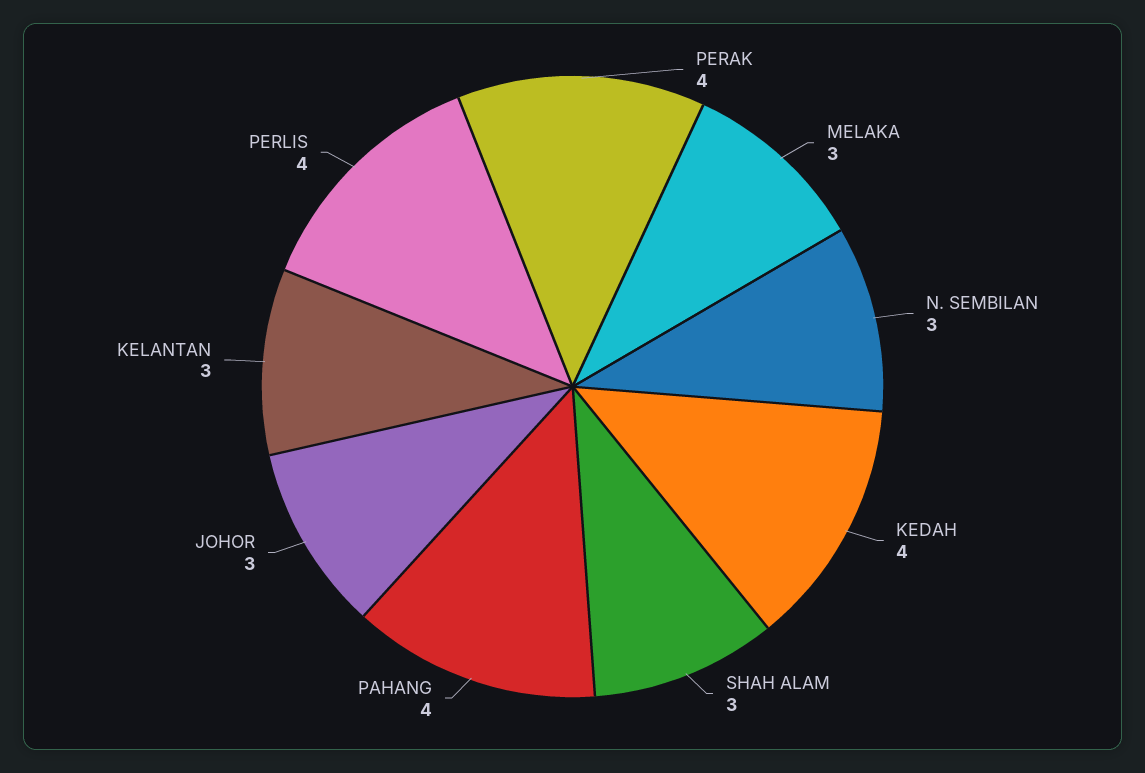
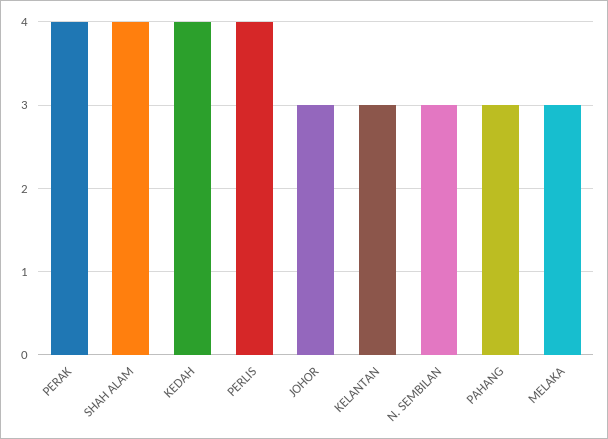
SHAH ALAM: 3 -> 4
PAHANG: 4 -> 3

